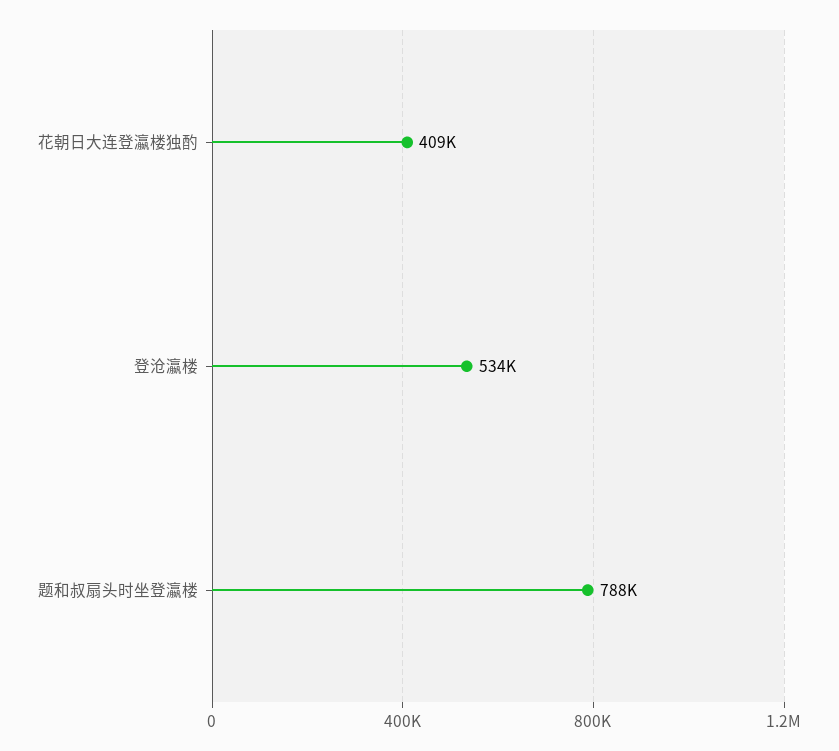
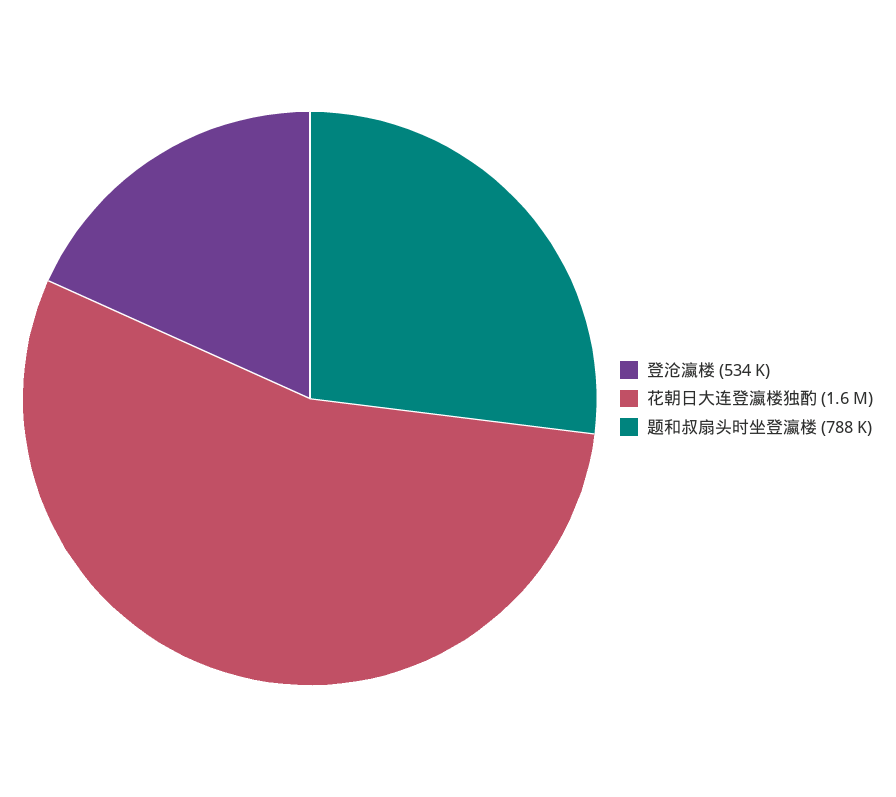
花朝日大连登瀛楼独酌: 409000 -> 1600000

